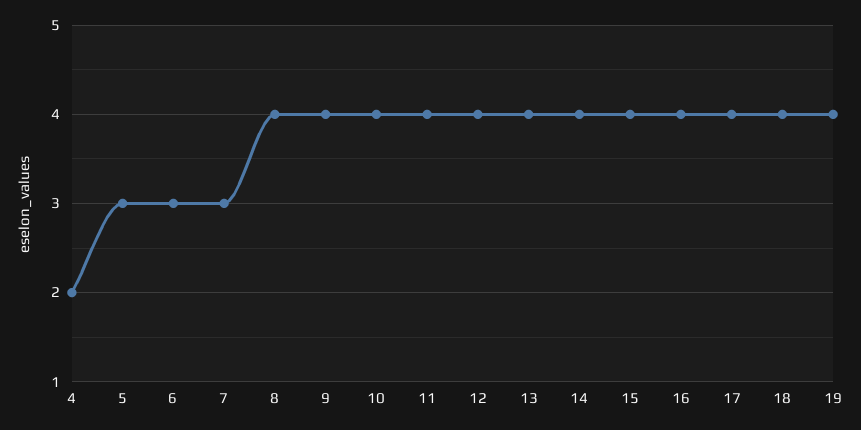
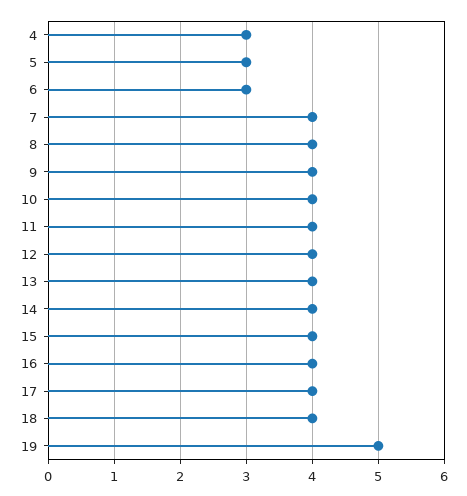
4: 2 -> 3
7: 3 -> 4
19: 4 -> 5

